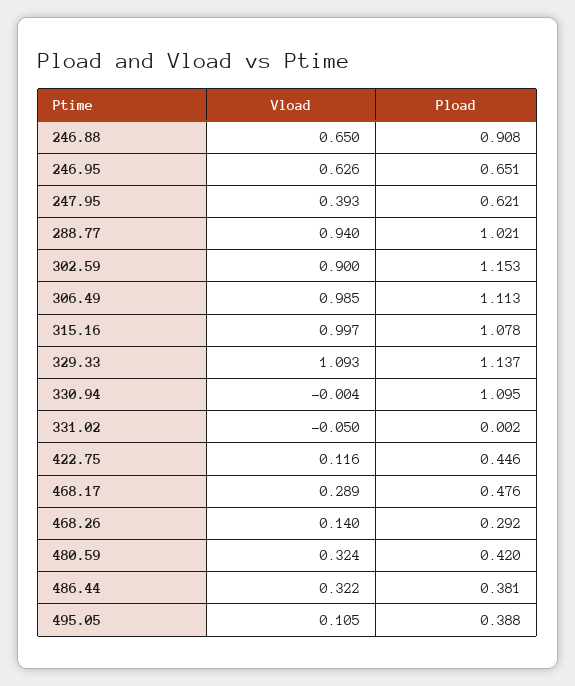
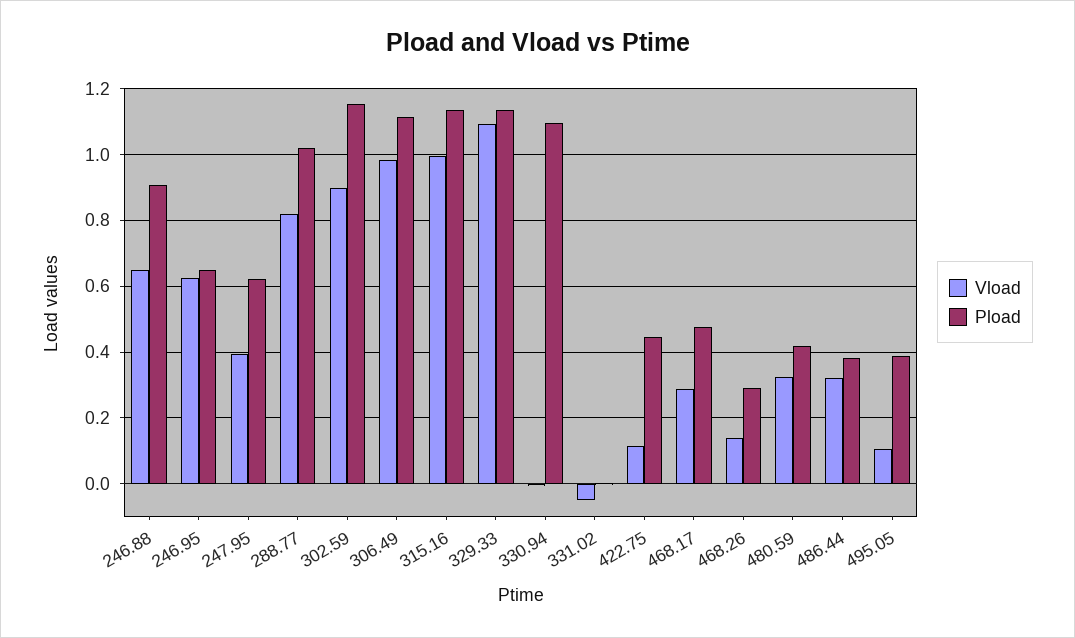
Vload, 288.77: 0.94 -> 0.82
Pload, 315.16: 1.078 -> 1.14

